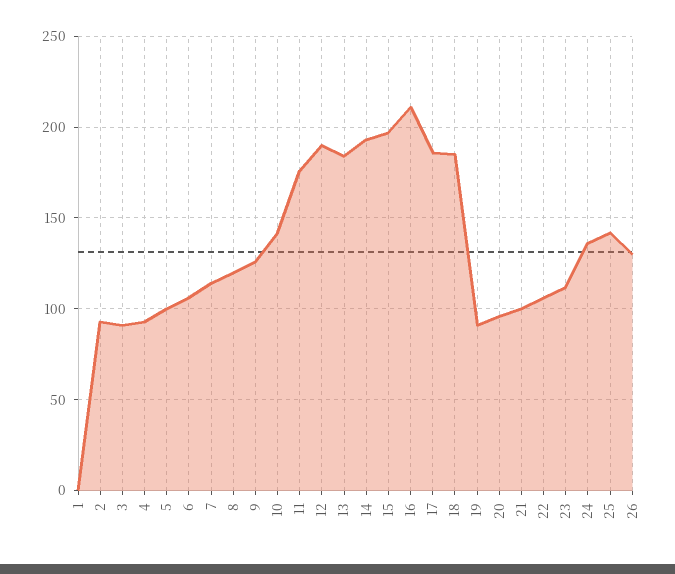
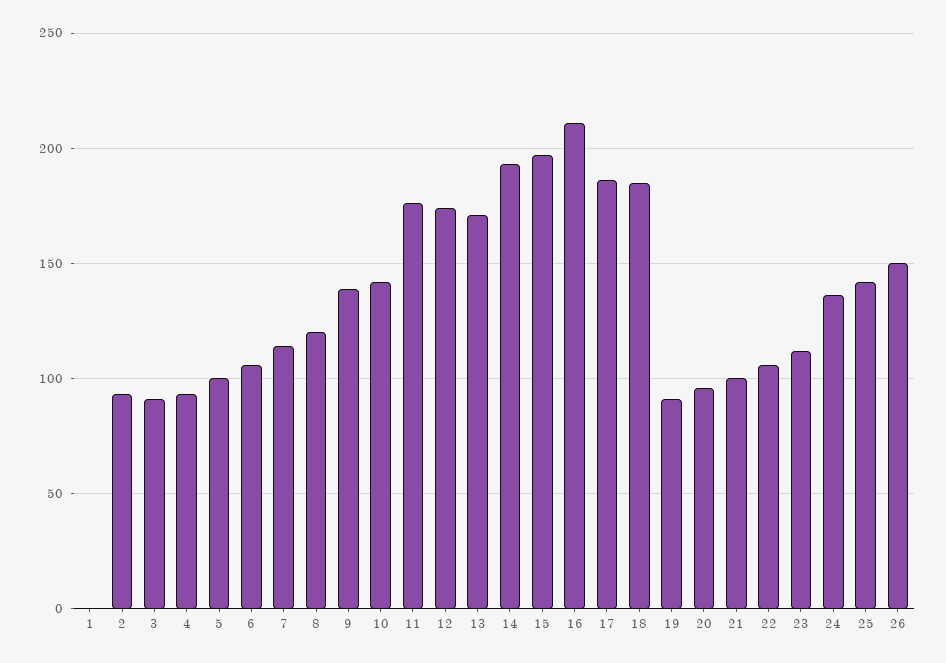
9: 125 -> 140
12: 190 -> 175
13: 185 -> 170
26: 130 -> 150

